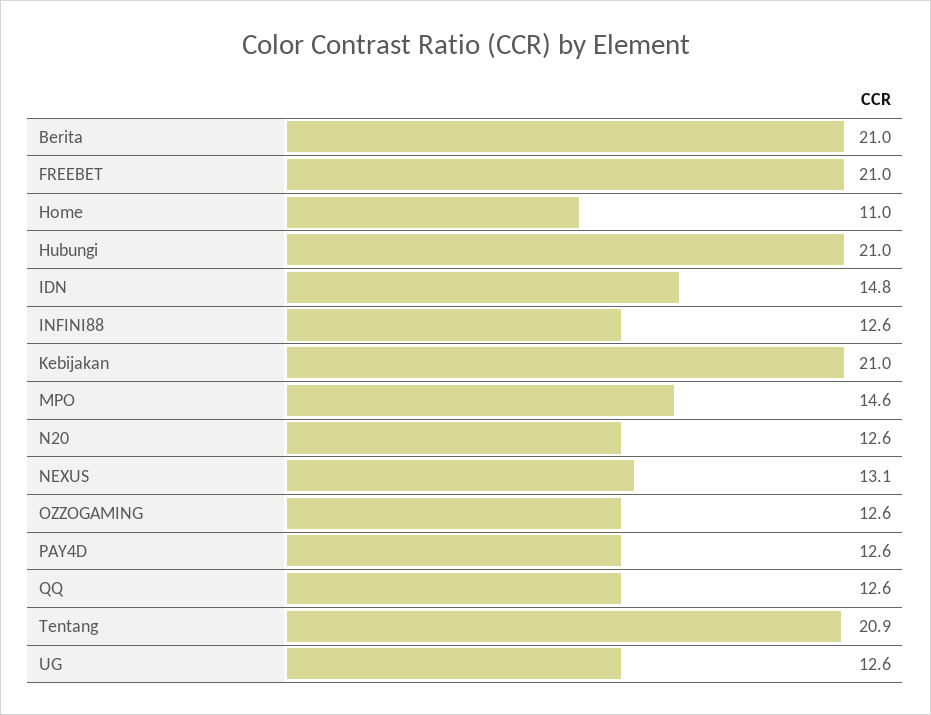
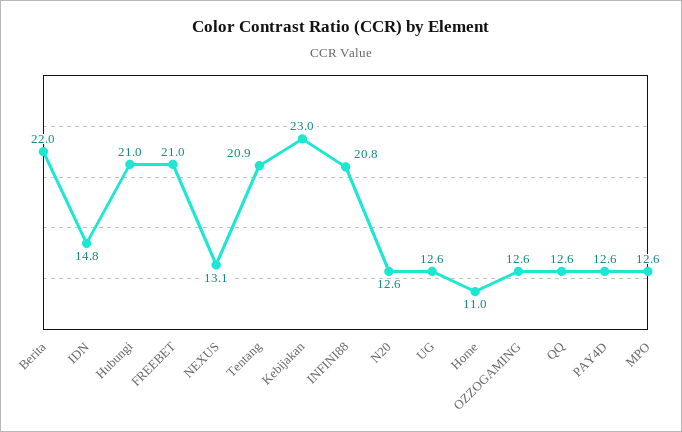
Berita: 21 -> 22
INFINI88: 12.6 -> 20.8
Kebijakan: 21 -> 23
MPO: 14.6 -> 12.6

